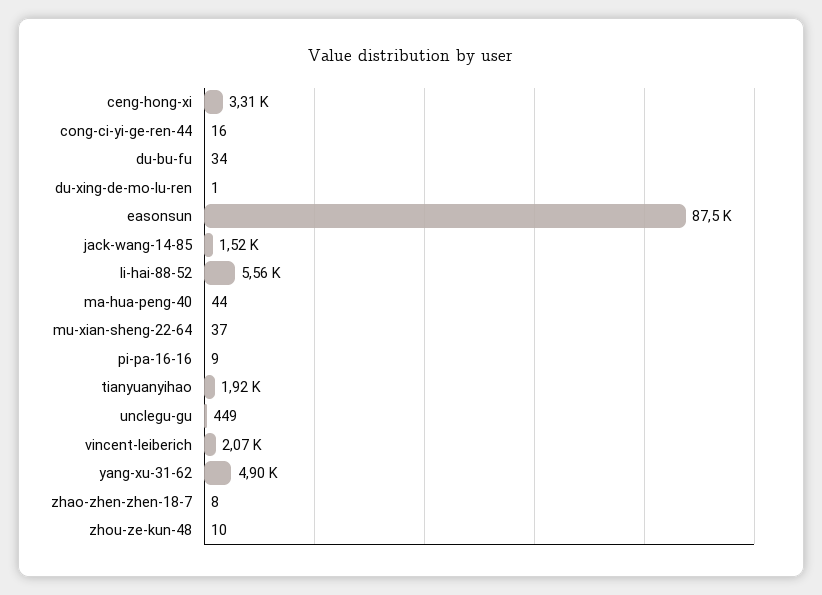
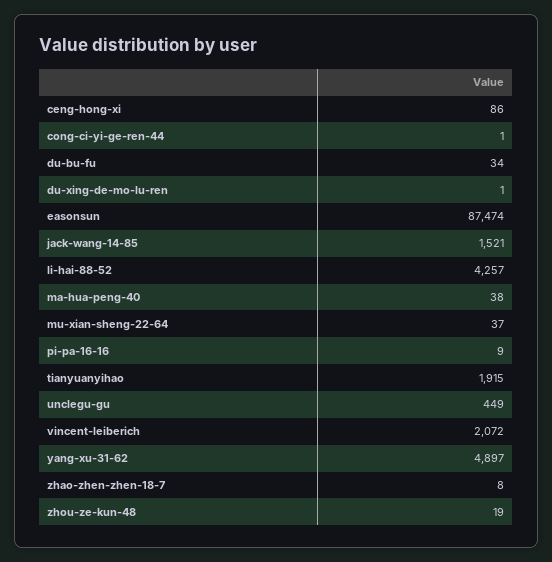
ceng-hong-xi: 3310 -> 86
cong-ci-yi-ge-ren-44: 16 -> 1
li-hai-88-52: 5560 -> 4257
ma-hua-peng-40: 44 -> 38
zhou-ze-kun-48: 10 -> 19

